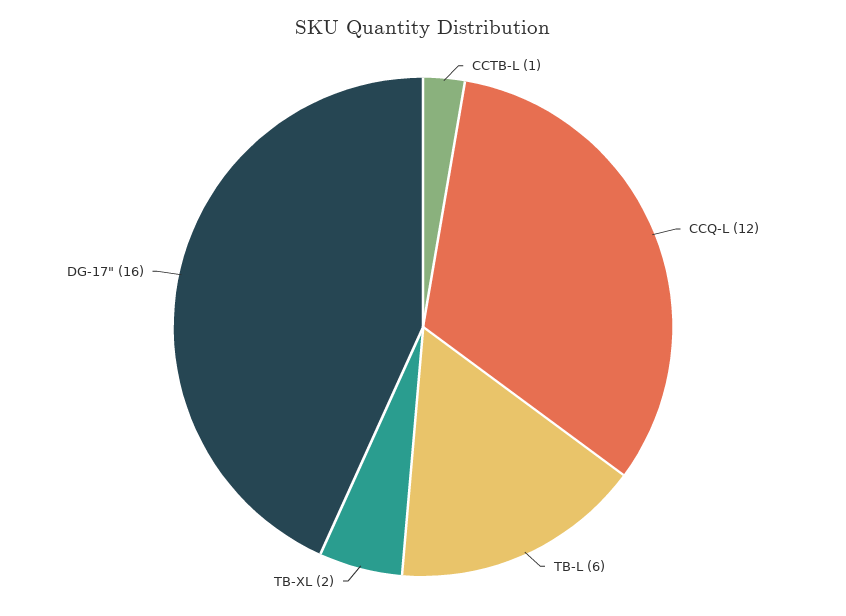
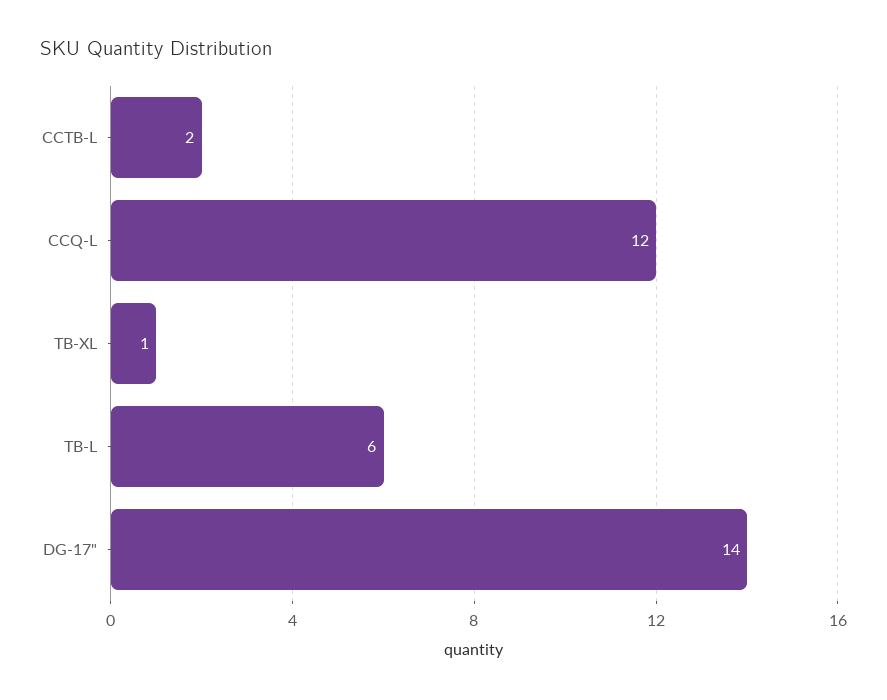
CCTB-L: 1 -> 2
TB-XL: 2 -> 1
DG-17": 16 -> 14

